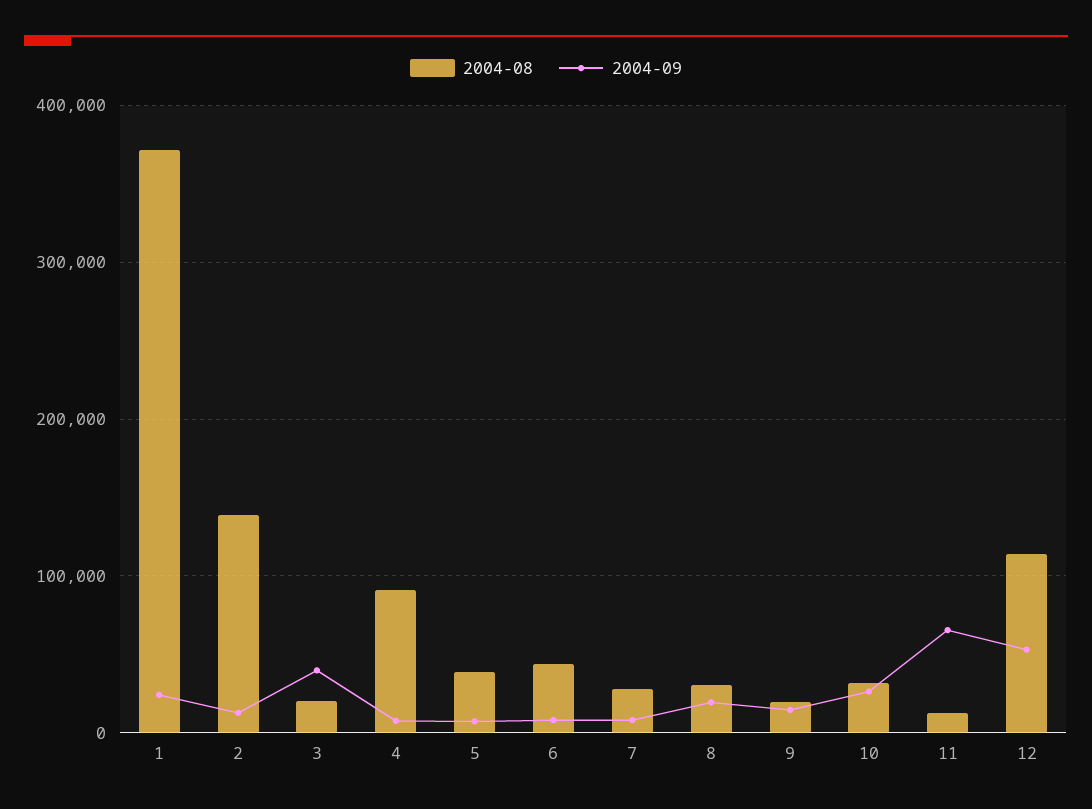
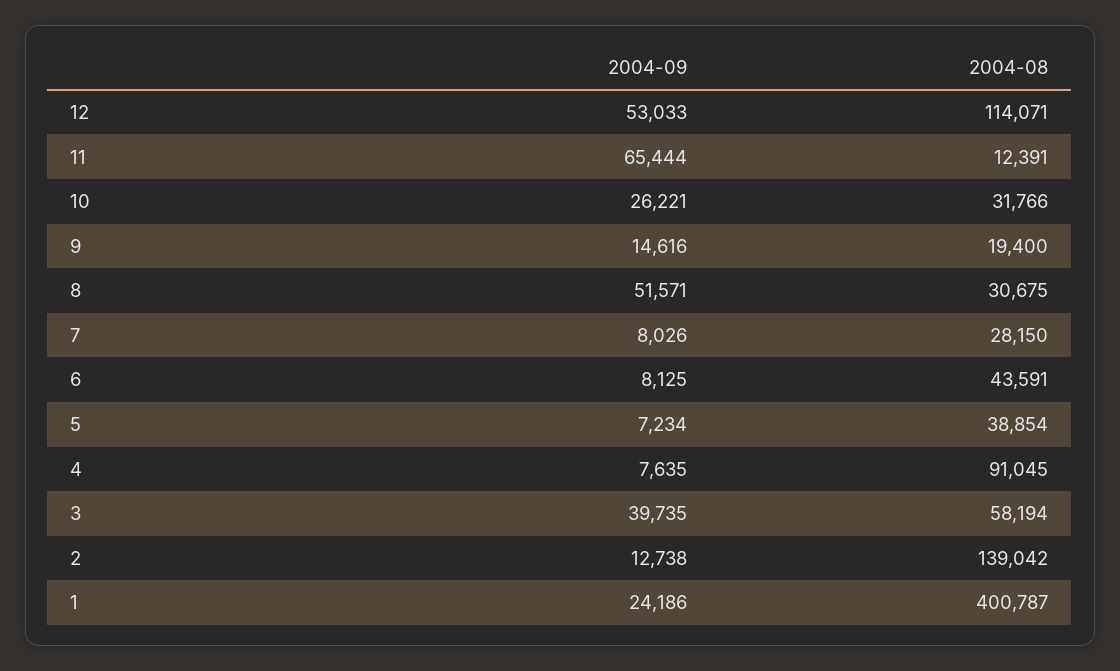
2004-08, 1: 370000 -> 400787
2004-08, 3: 20000 -> 58194
2004-09, 8: 20000 -> 51571

